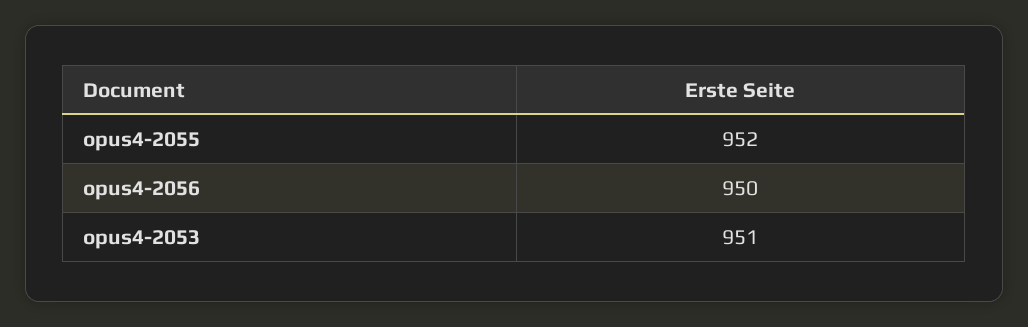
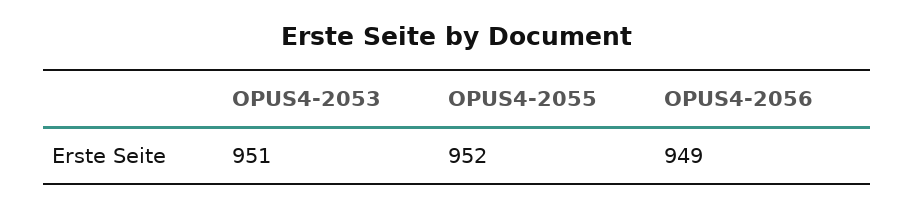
opus4-2056: 950 -> 949

